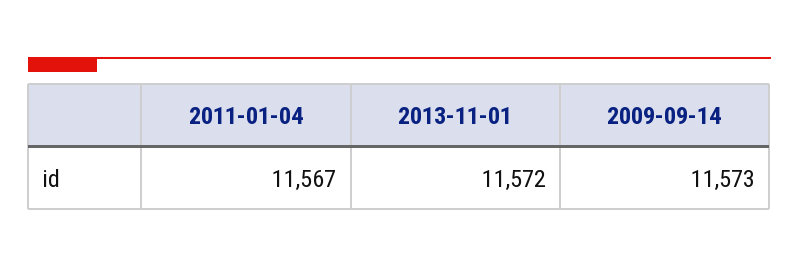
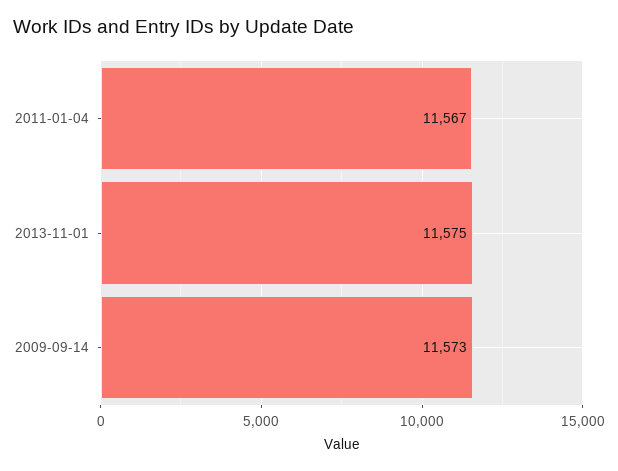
2013-11-01: 11572 -> 11575

